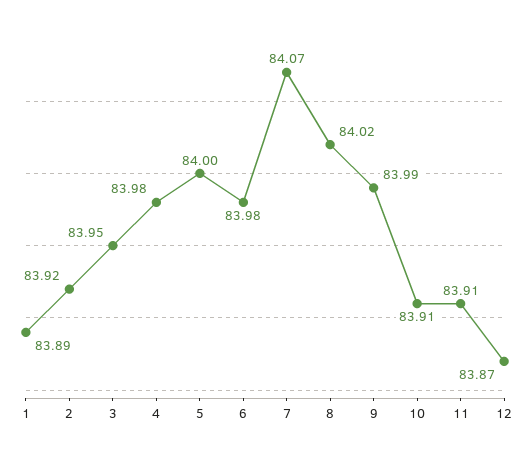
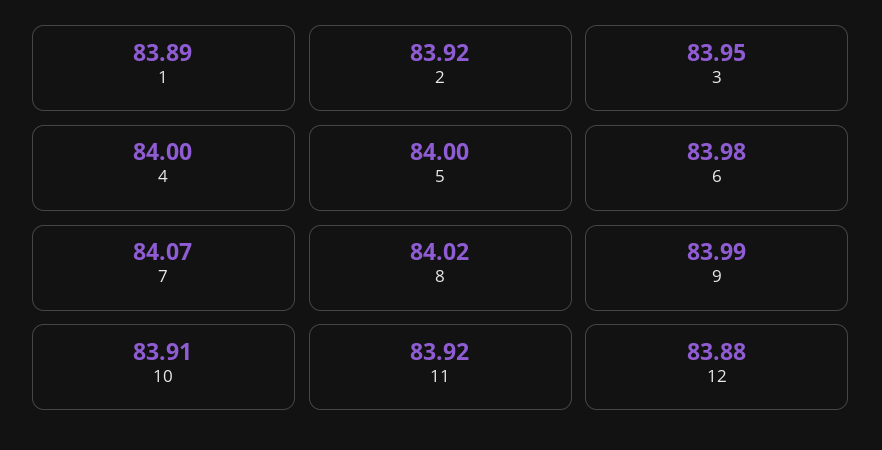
4: 83.98 -> 84
11: 83.91 -> 83.92
12: 83.87 -> 83.88

